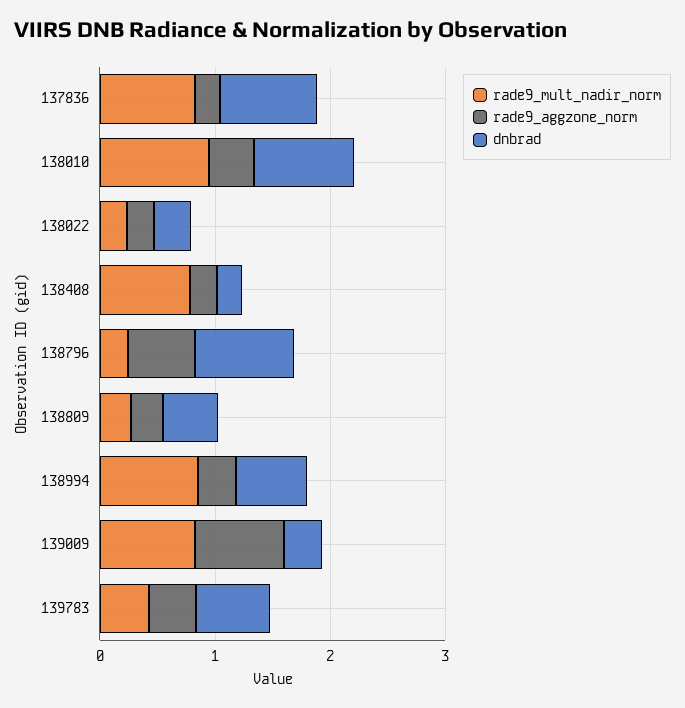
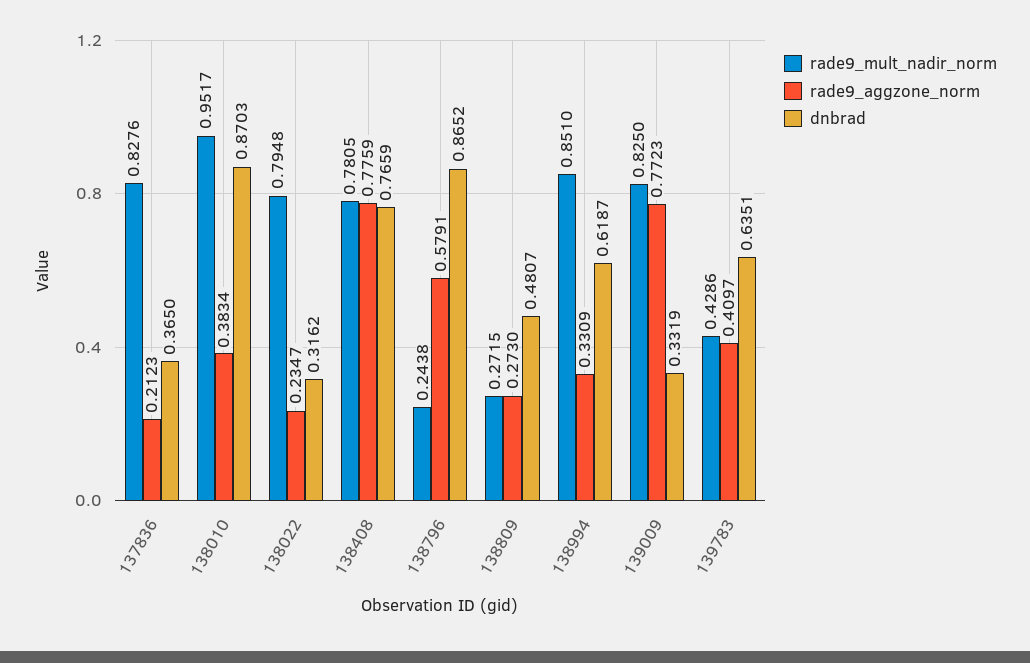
dnbrad, 137836: 0.8 -> 0.365
rade9_mult_nadir_norm, 138022: 0.2 -> 0.7948
rade9_aggzone_norm, 138408: 0.2 -> 0.7759
dnbrad, 138408: 0.2 -> 0.7659

